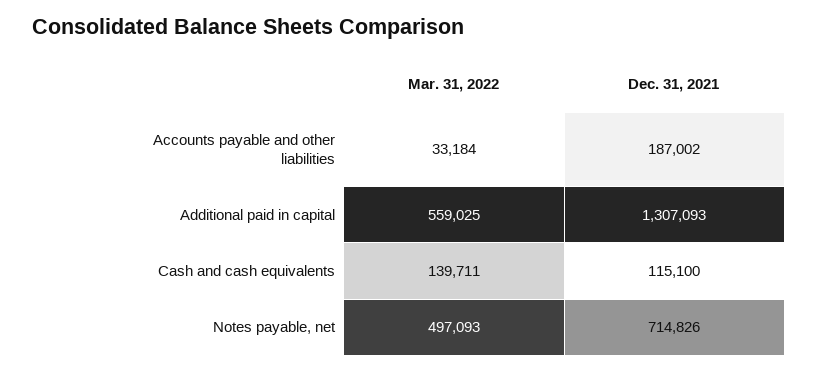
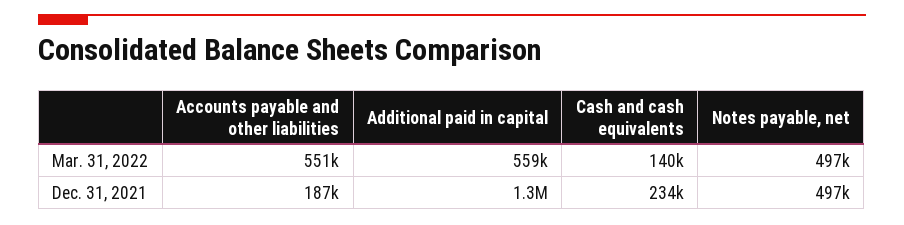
Mar. 31, 2022, Accounts payable and other liabilities: 33184 -> 551000
Dec. 31, 2021, Cash and cash equivalents: 115100 -> 234000
Dec. 31, 2021, Notes payable, net: 714826 -> 497000

